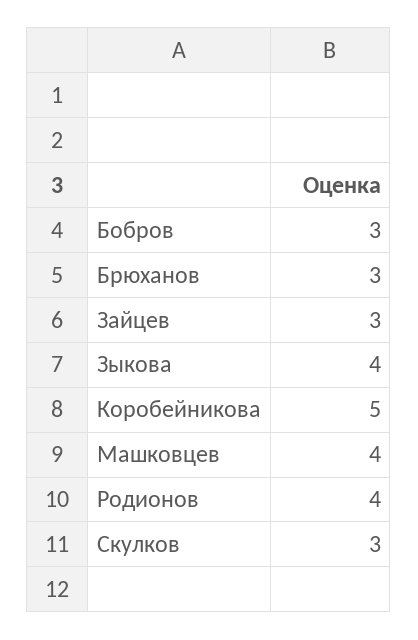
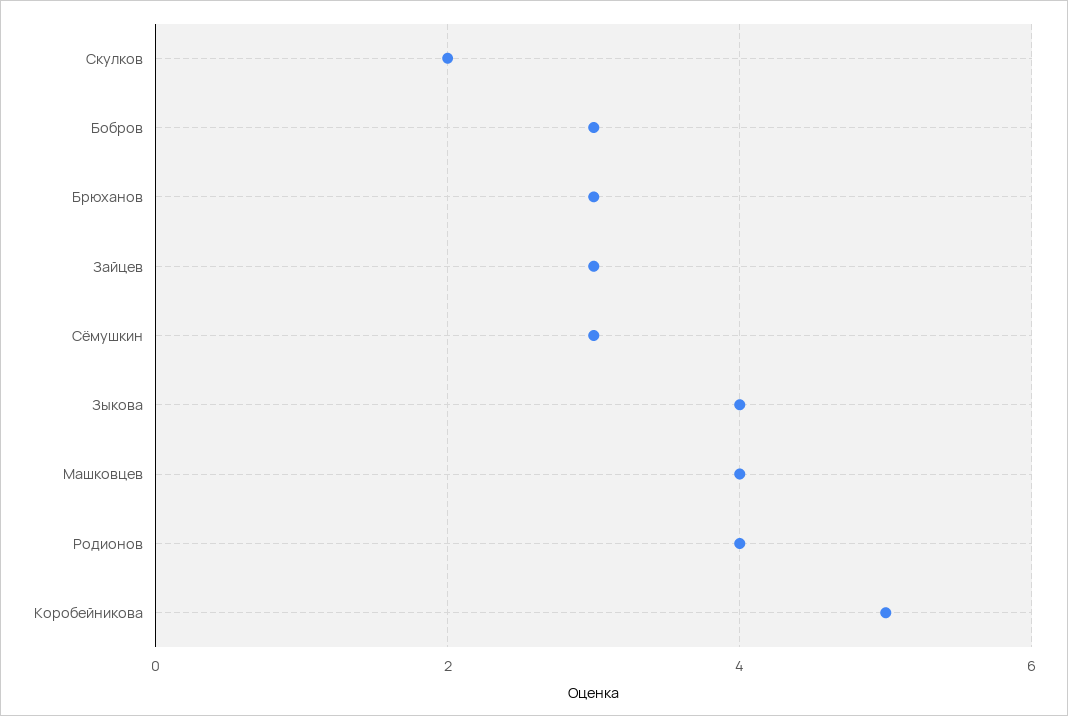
Скулков: 3 -> 2
Сёмушкин: none -> 3

